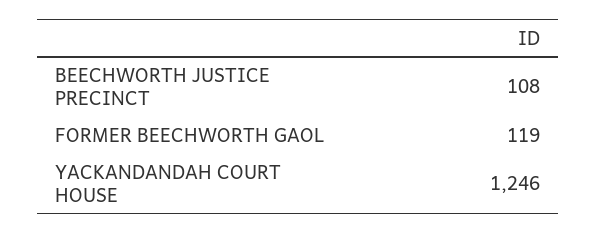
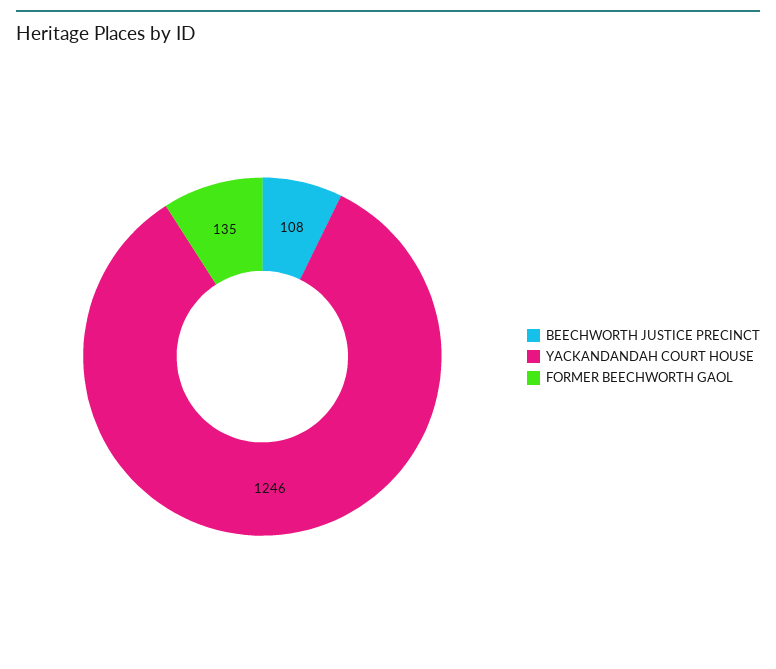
FORMER BEECHWORTH GAOL: 119 -> 135

